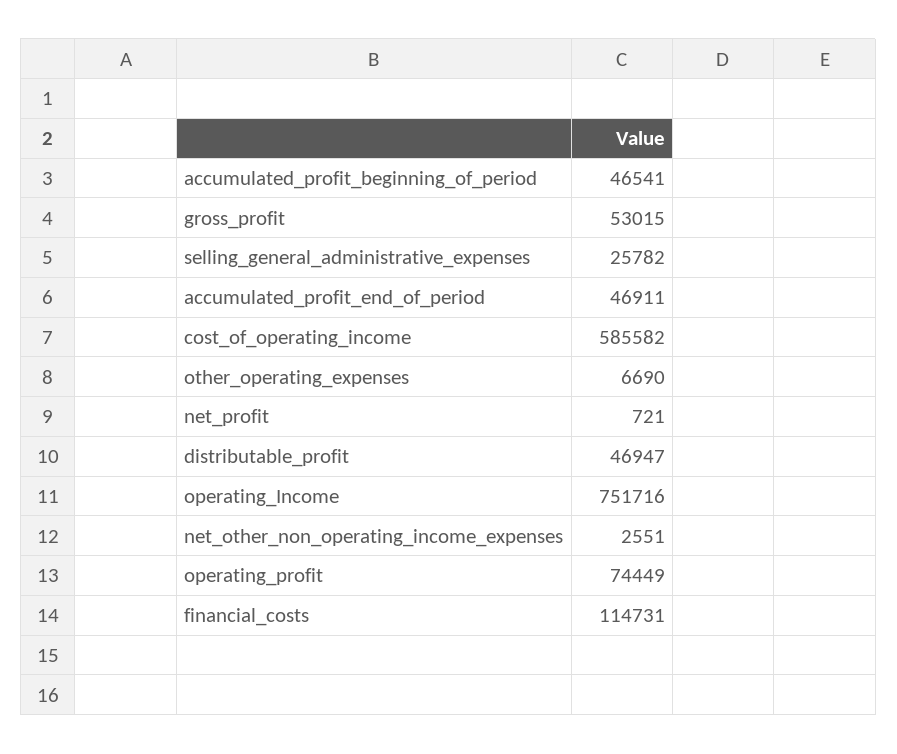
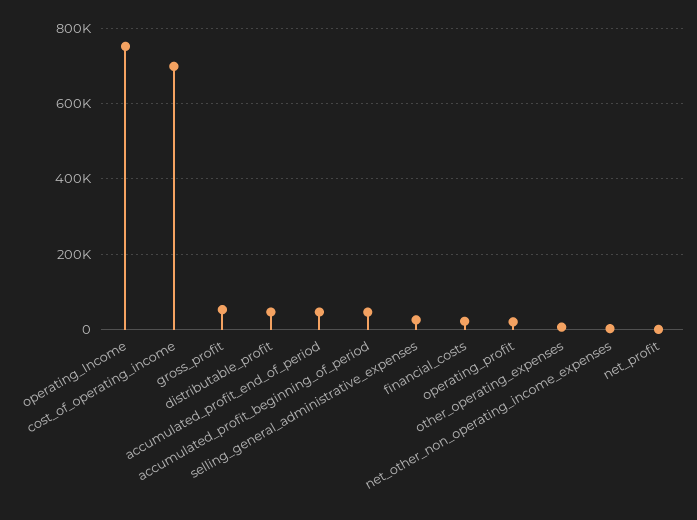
cost_of_operating_income: 585582 -> 700000
operating_profit: 74449 -> 20000
financial_costs: 114731 -> 20000

